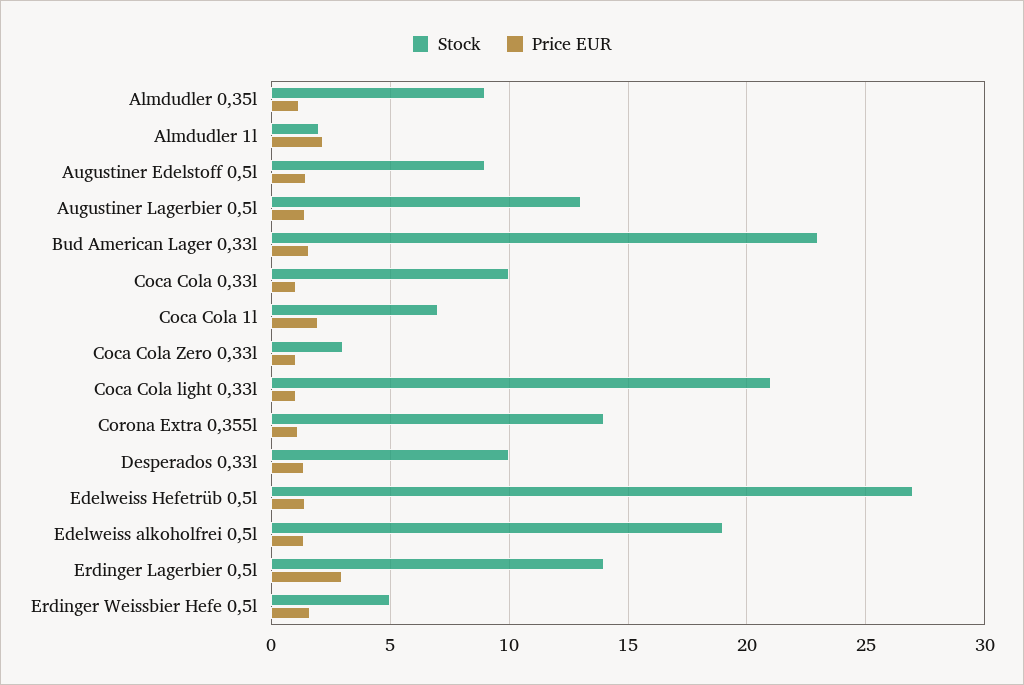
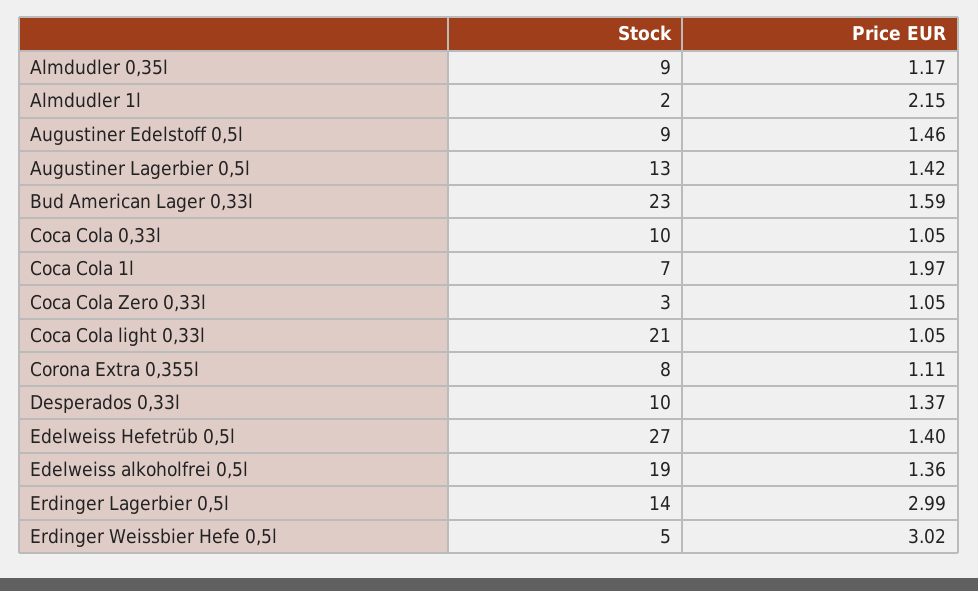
Stock, Corona Extra 0,355l: 14 -> 8
Price EUR, Erdinger Weissbier Hefe 0,5l: 1.5 -> 3.02

